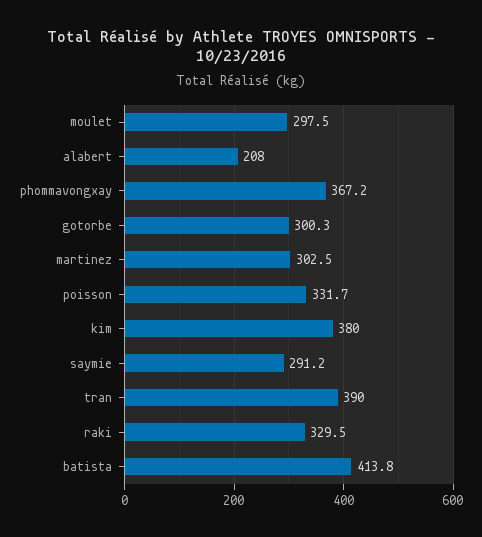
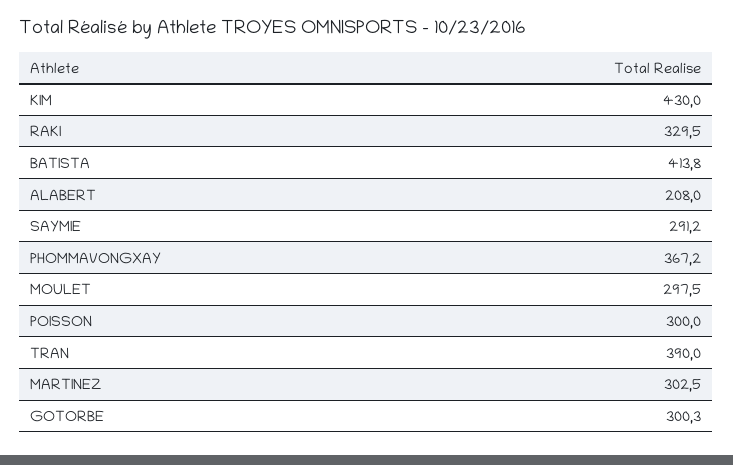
poisson: 331.7 -> 300
kim: 380 -> 430

